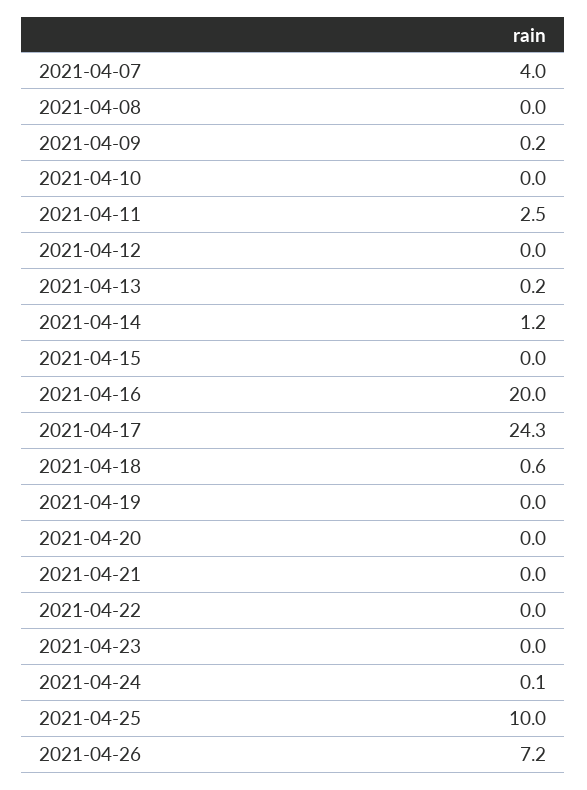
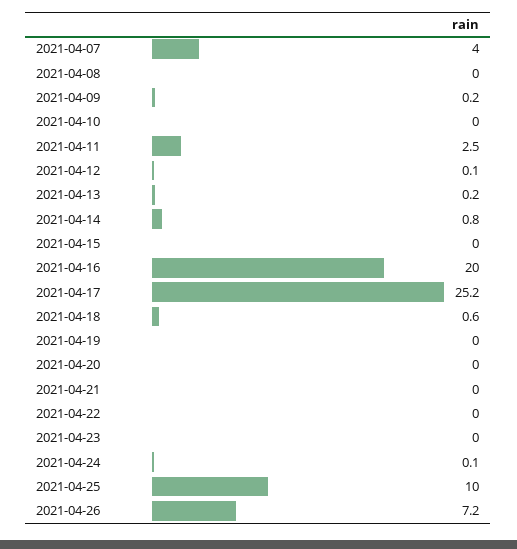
2021-04-12: 0 -> 0.1
2021-04-14: 1.2 -> 0.8
2021-04-17: 24.3 -> 25.2

